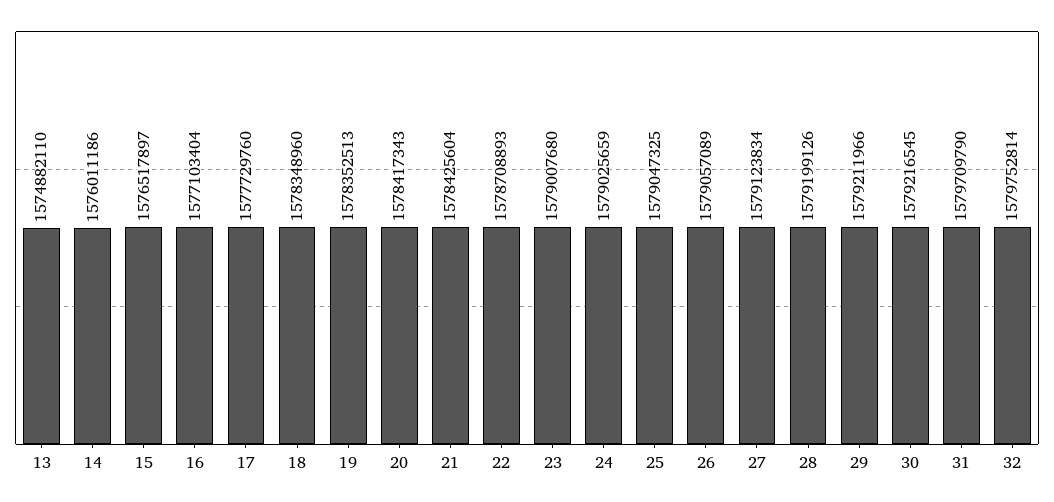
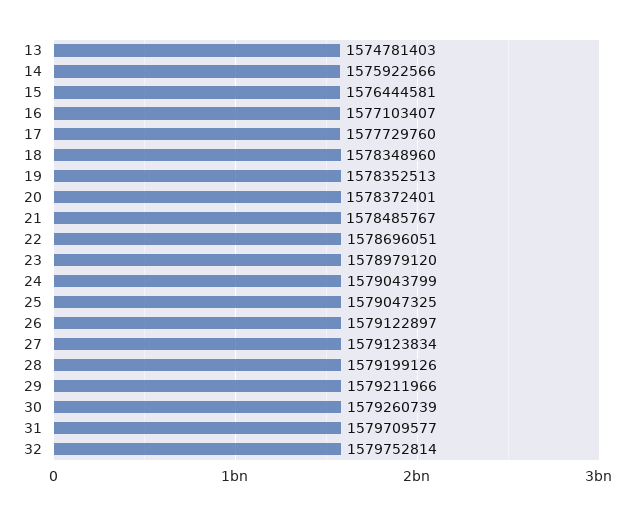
13: 1574882110 -> 1574781403
14: 1576011186 -> 1575922566
15: 1576517897 -> 1576444581
16: 1577103404 -> 1577103407
20: 1578417343 -> 1578372401
21: 1578425604 -> 1578485767
22: 1578708893 -> 1578696051
23: 1579007680 -> 1578979120
24: 1579025659 -> 1579043799
26: 1579057089 -> 1579122897
30: 1579216545 -> 1579260739
31: 1579709790 -> 1579709577

